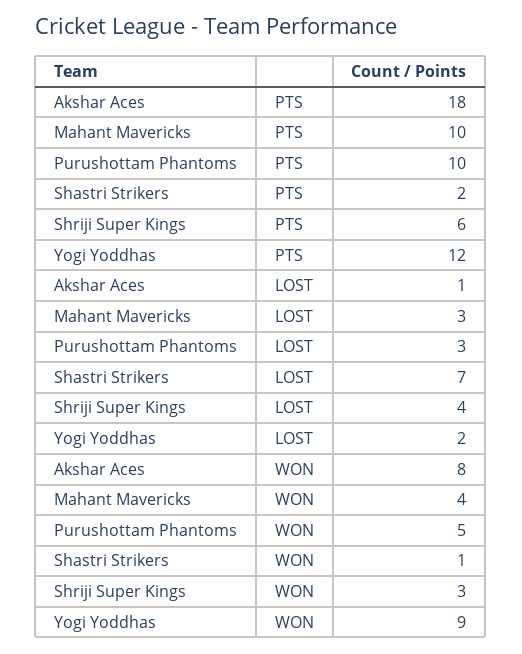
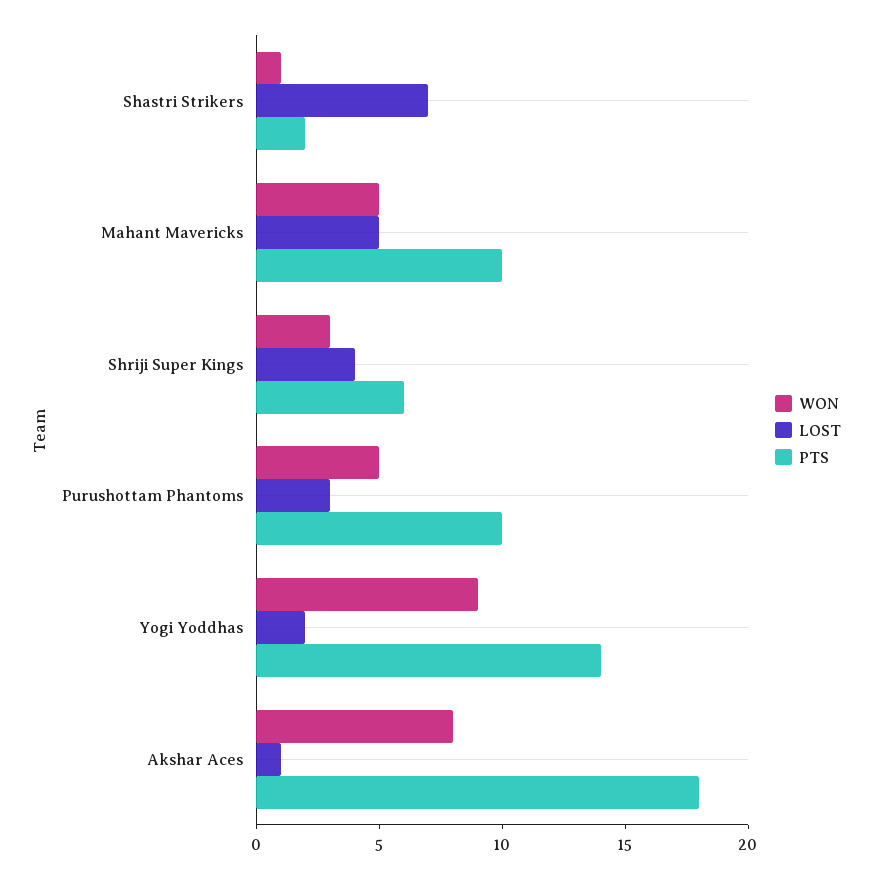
PTS, Yogi Yoddhas: 12 -> 14
LOST, Mahant Mavericks: 3 -> 5
WON, Mahant Mavericks: 4 -> 5

